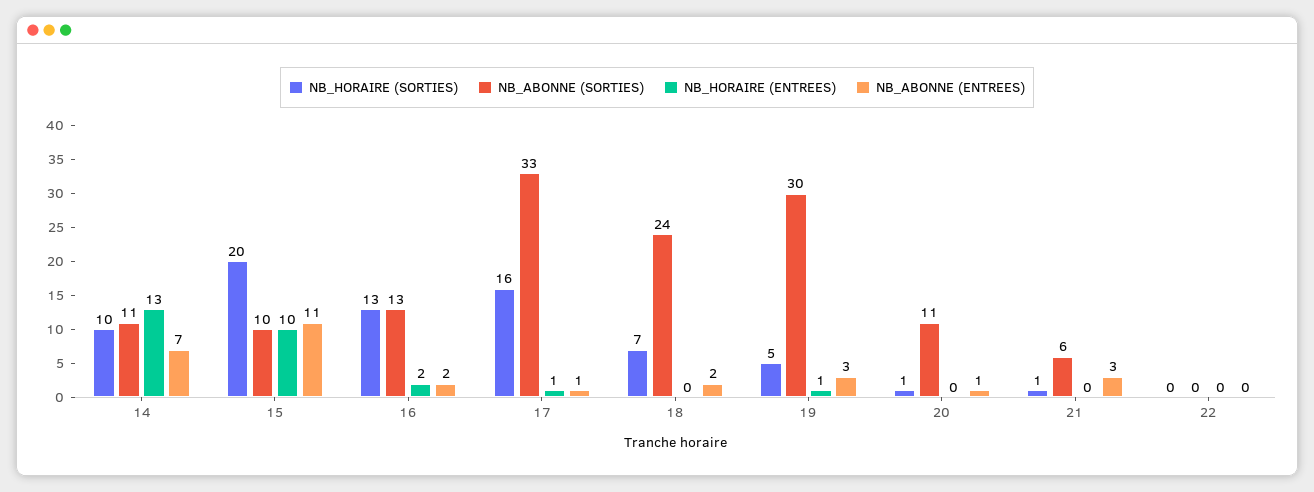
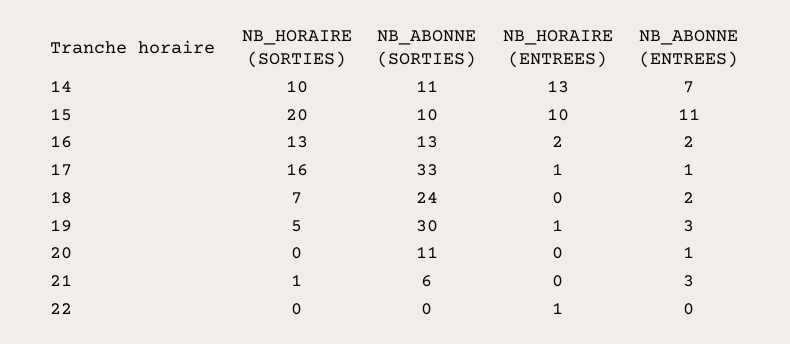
NB_HORAIRE (SORTIES), 20: 1 -> 0
NB_HORAIRE (ENTREES), 22: 0 -> 1

